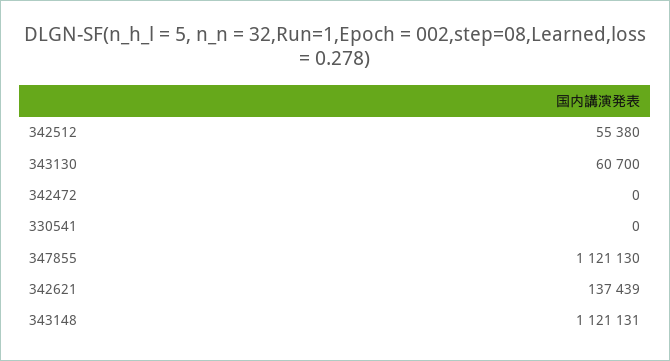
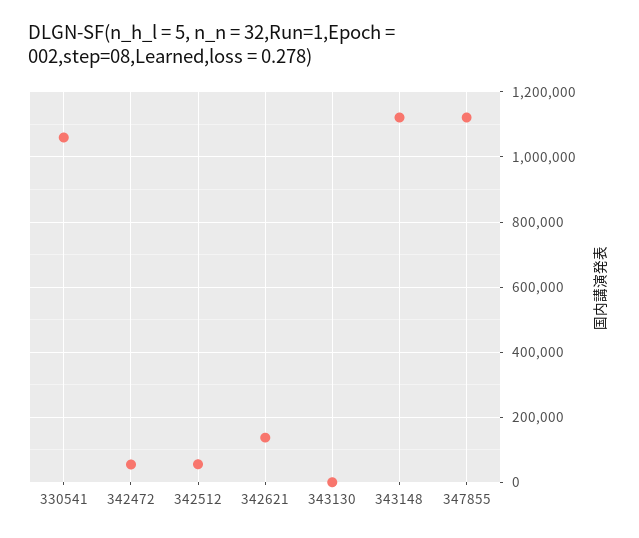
343130: 60700 -> 0
342472: 0 -> 60000
330541: 0 -> 1060000

